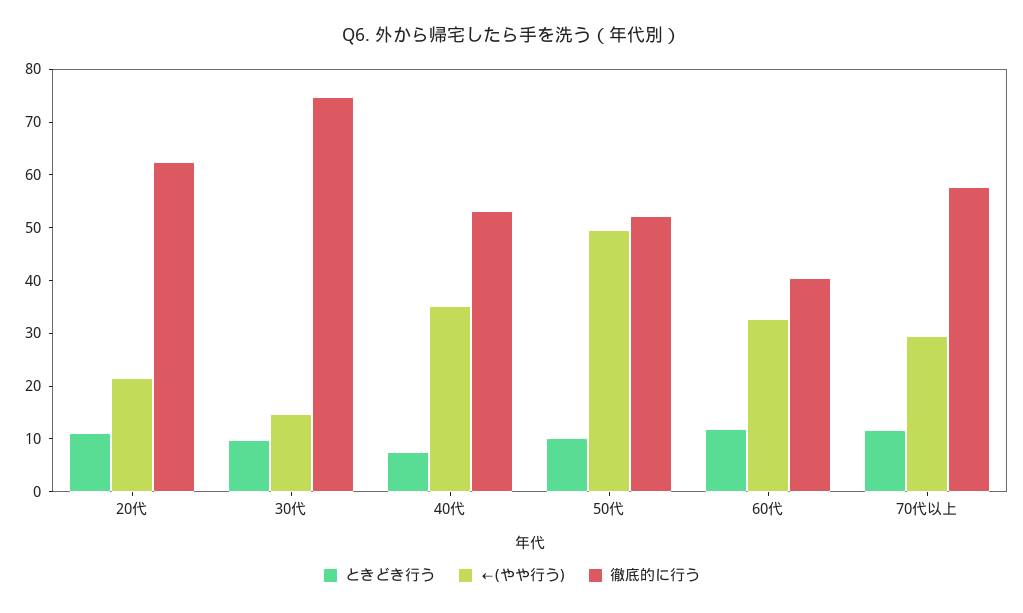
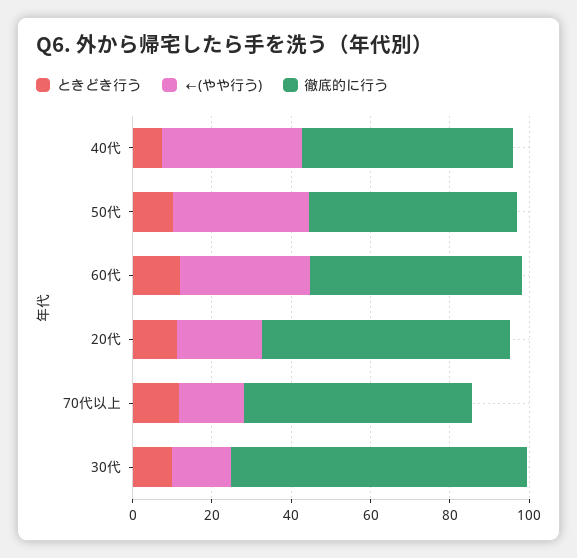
←(やや行う), 50代: 50 -> 35
徹底的に行う, 60代: 40 -> 55
←(やや行う), 70代以上: 30 -> 15

